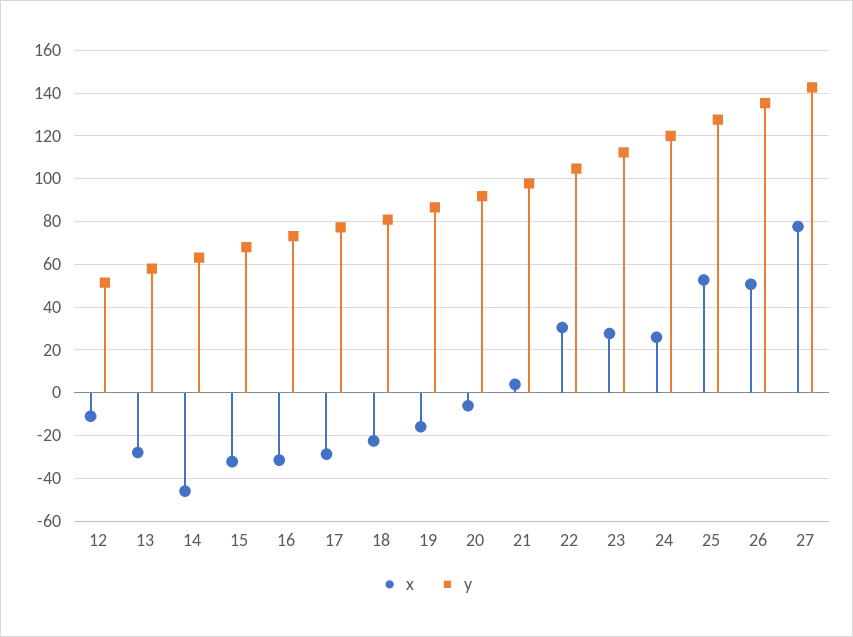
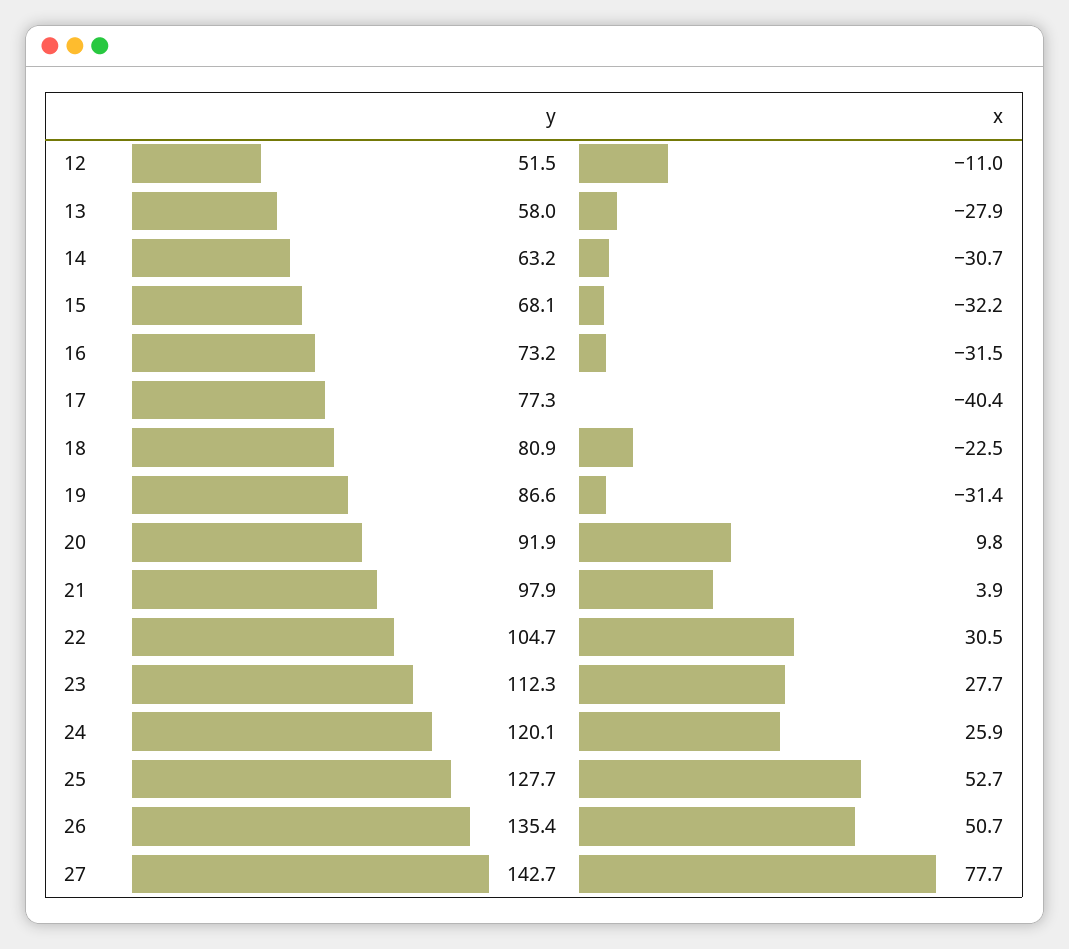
x, 14: -45 -> -30.7
x, 17: -30 -> -40.4
x, 19: -15 -> -31.4
x, 20: -5 -> 9.8

